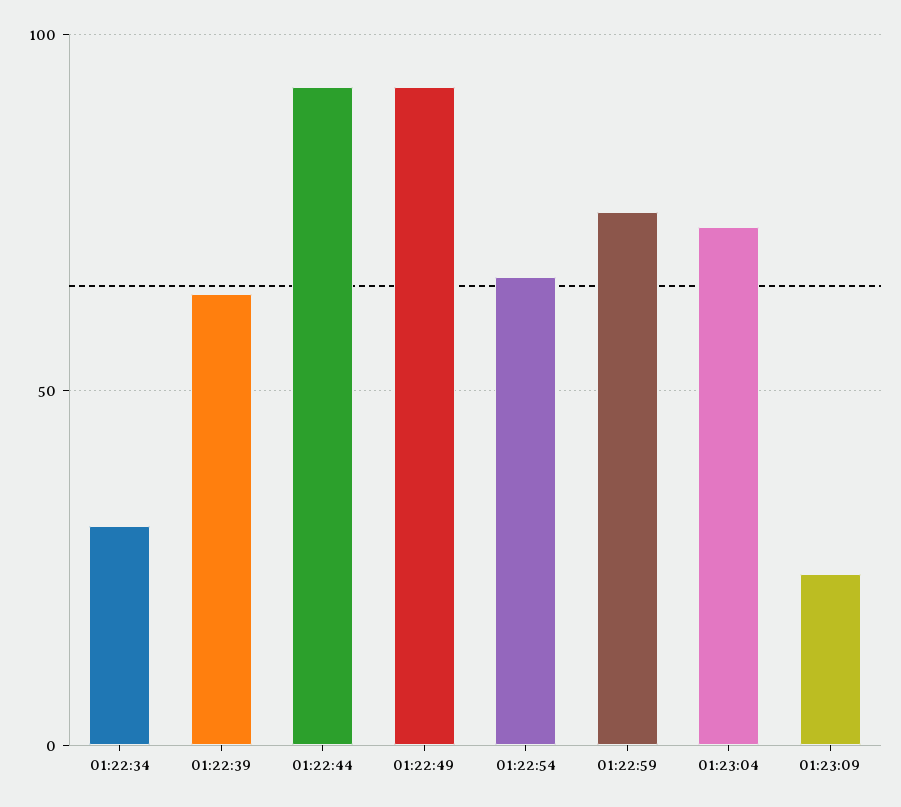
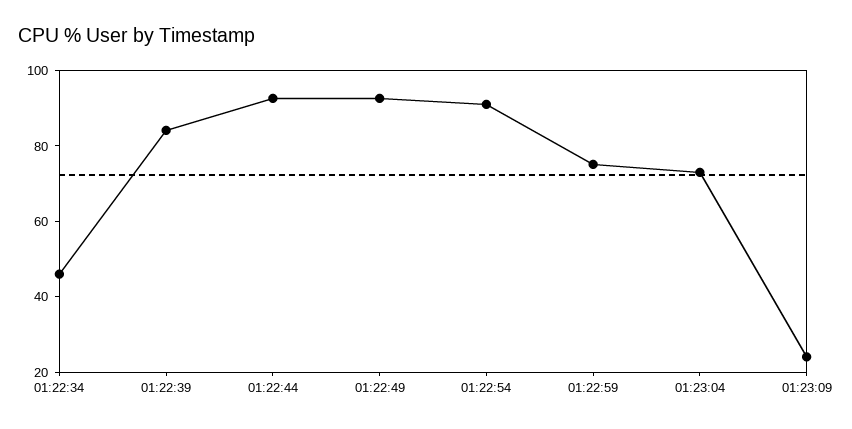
01:22:34: 30 -> 45
01:22:39: 65 -> 85
01:22:54: 65 -> 90

